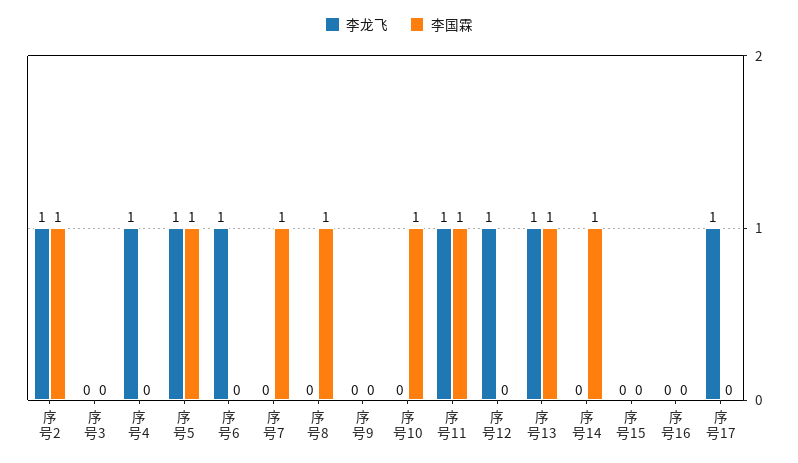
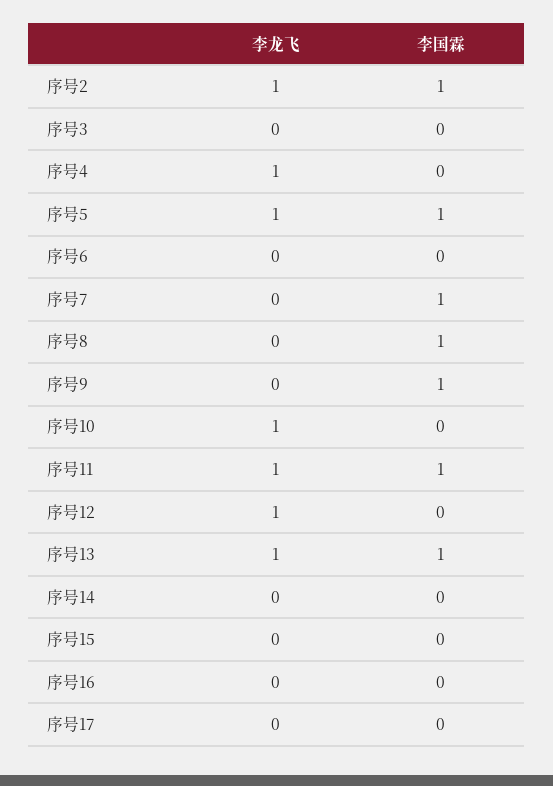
李龙飞, 序号6: 1 -> 0
李国霖, 序号9: 0 -> 1
李龙飞, 序号10: 0 -> 1
李国霖, 序号10: 1 -> 0
李国霖, 序号14: 1 -> 0
李龙飞, 序号17: 1 -> 0

